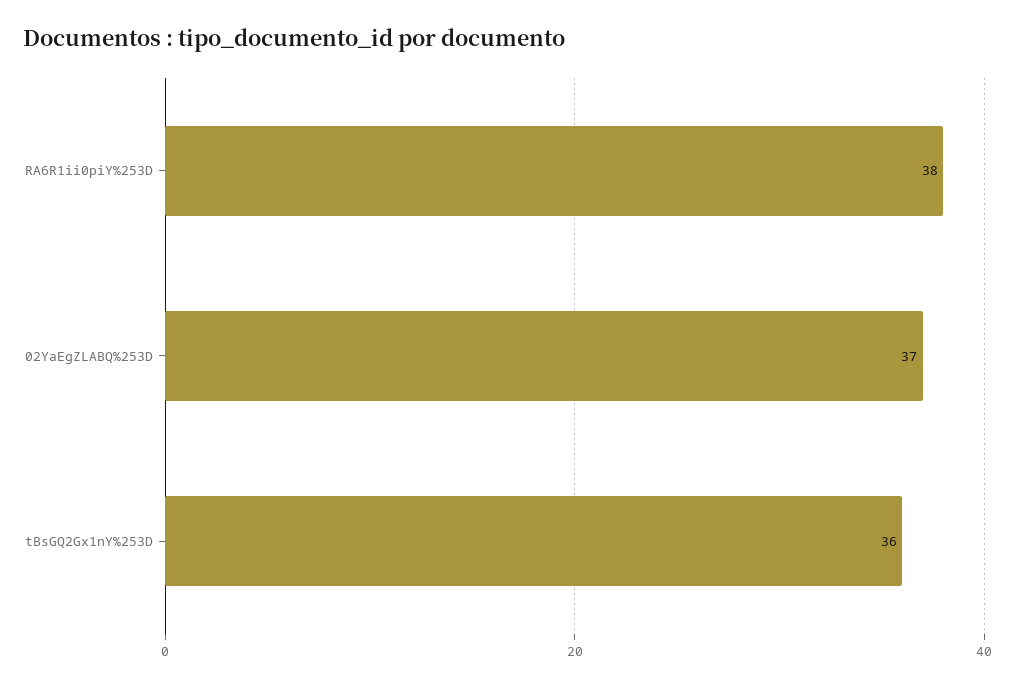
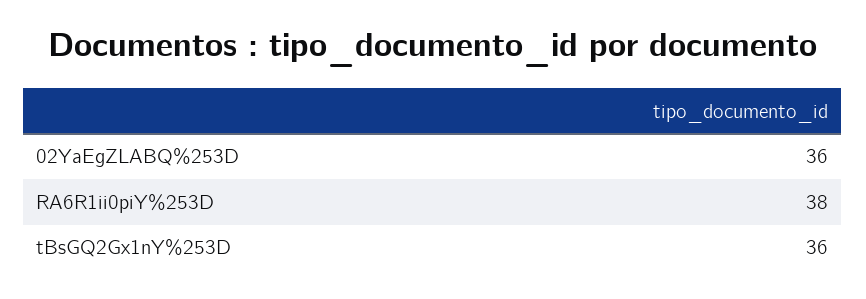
02YaEgZLABQ%253D: 37 -> 36

